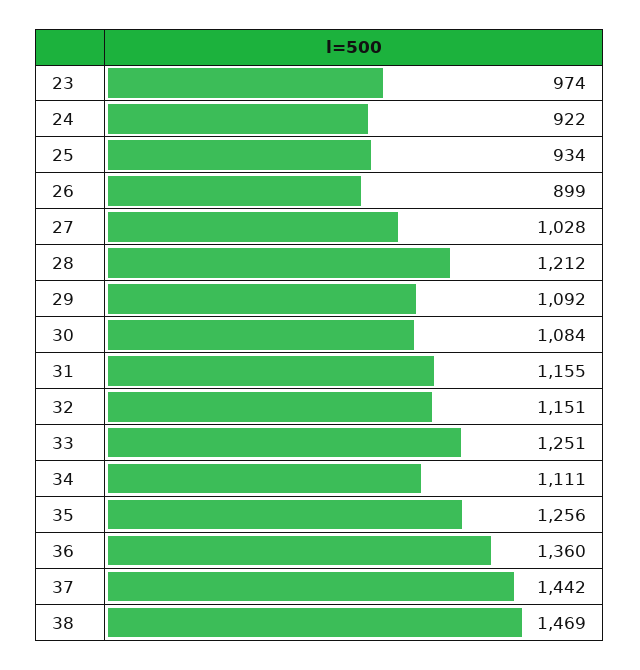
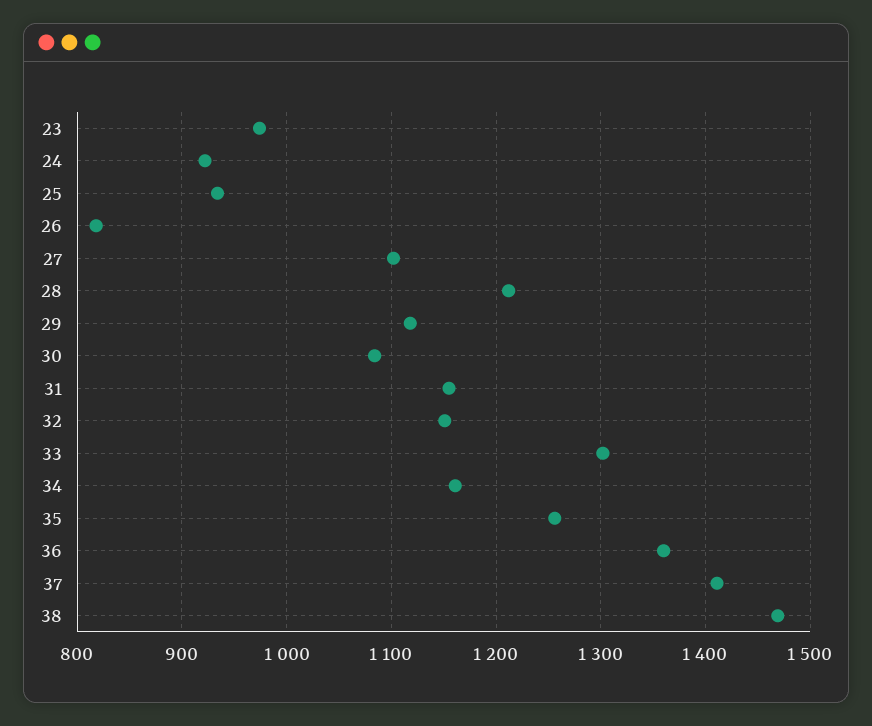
26: 899 -> 820
27: 1028 -> 1100
29: 1092 -> 1120
33: 1251 -> 1300
34: 1111 -> 1160
37: 1442 -> 1410

